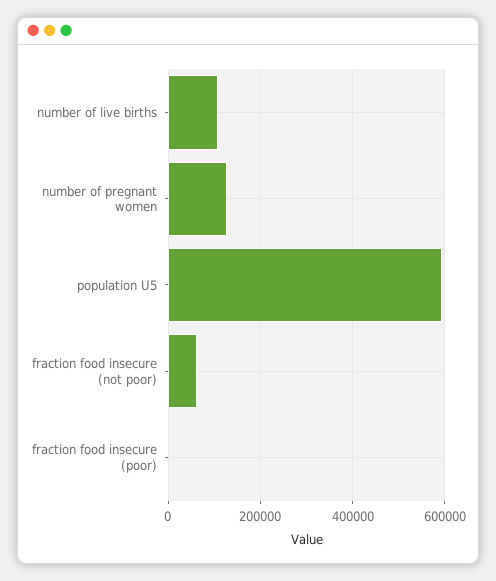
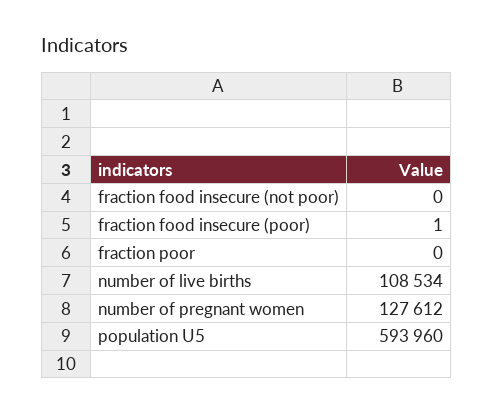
fraction food insecure (not poor): 60000 -> 0
fraction poor: none -> 0

